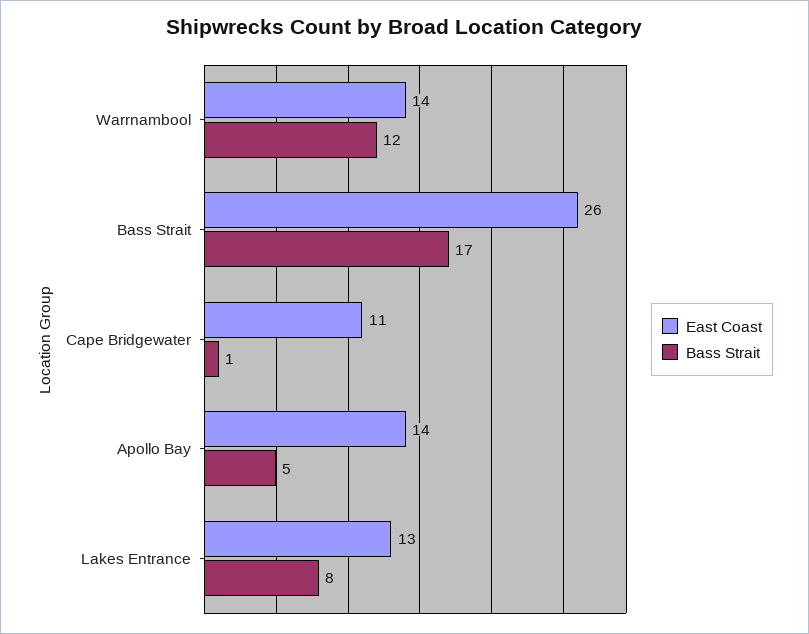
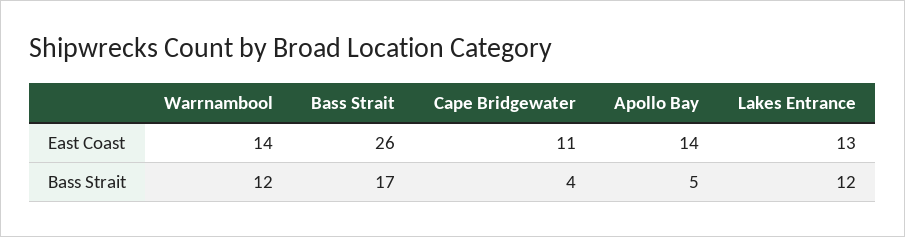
Bass Strait, Cape Bridgewater: 1 -> 4
Bass Strait, Lakes Entrance: 8 -> 12

